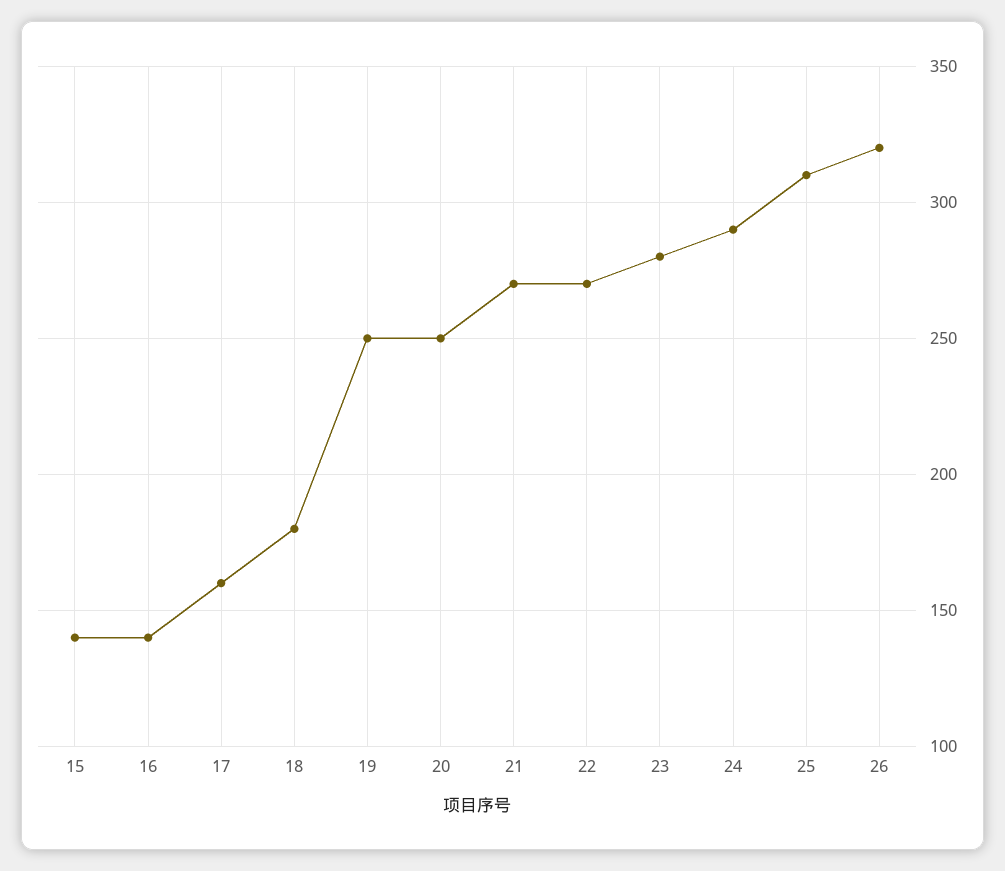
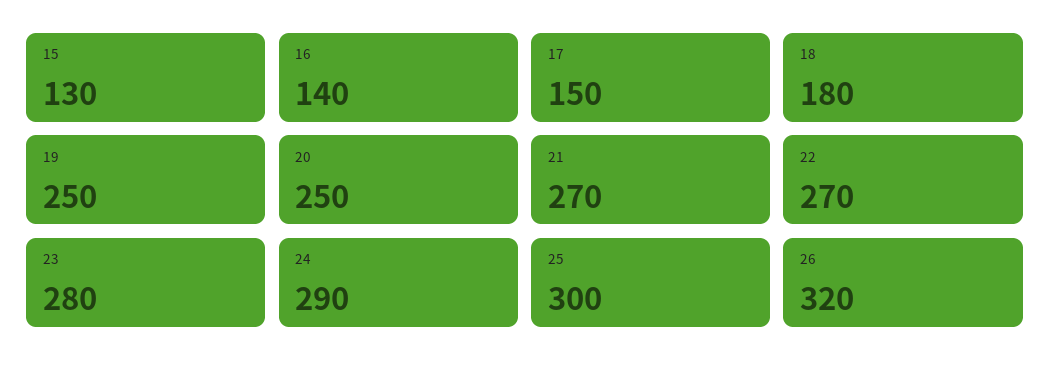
15: 140 -> 130
17: 160 -> 150
25: 310 -> 300

